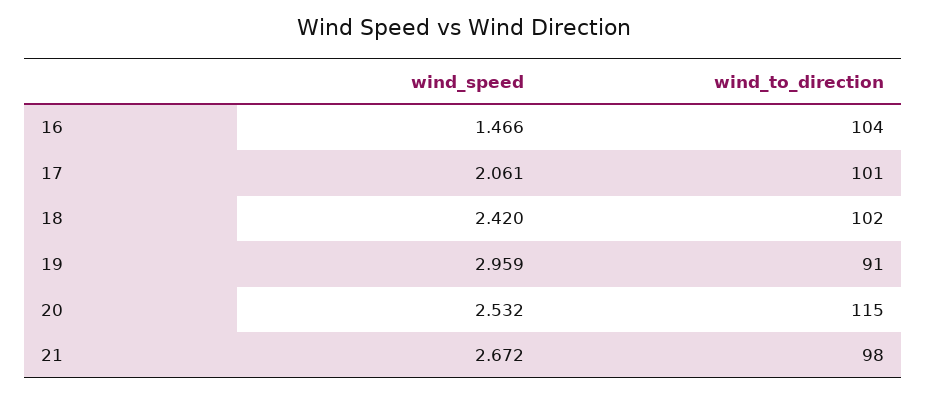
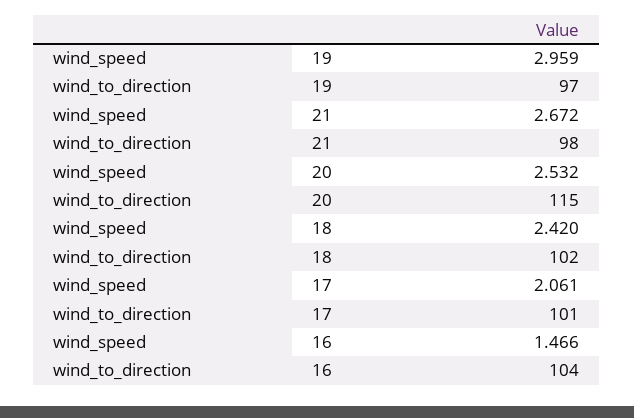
wind_to_direction, 19: 91 -> 97

